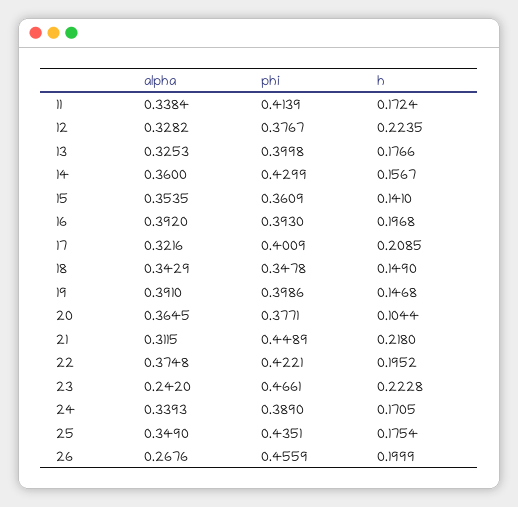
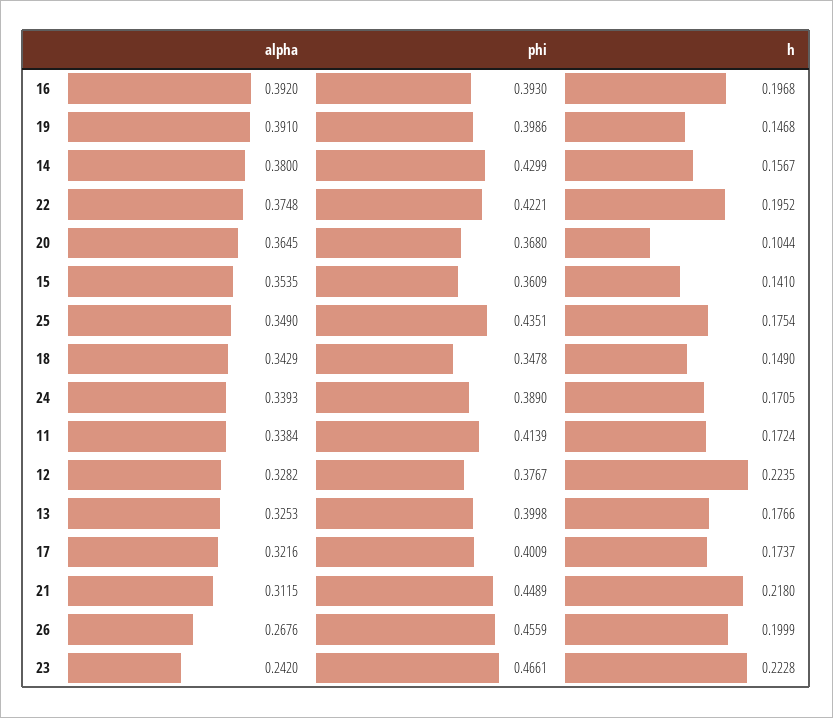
alpha, 14: 0.36 -> 0.38
h, 17: 0.2085 -> 0.1737
phi, 20: 0.3771 -> 0.368

